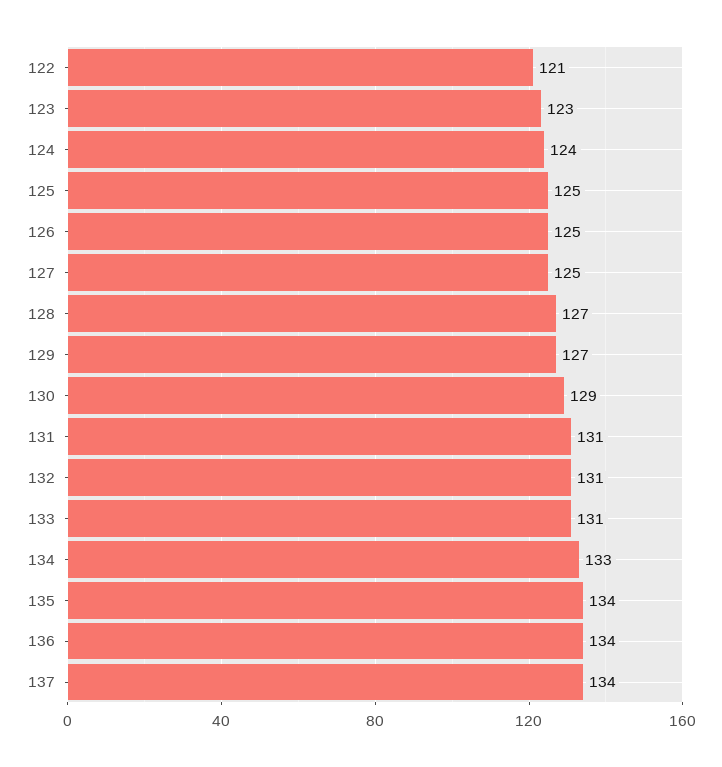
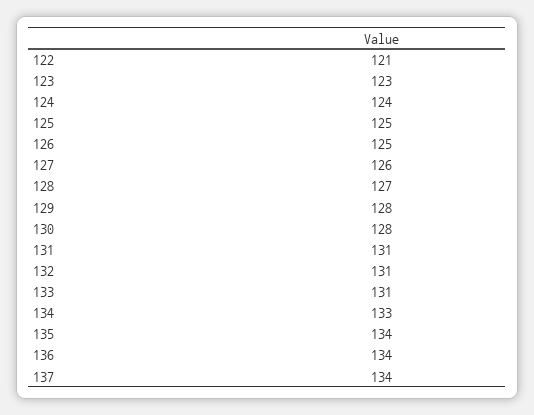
127: 125 -> 126
129: 127 -> 128
130: 129 -> 128

